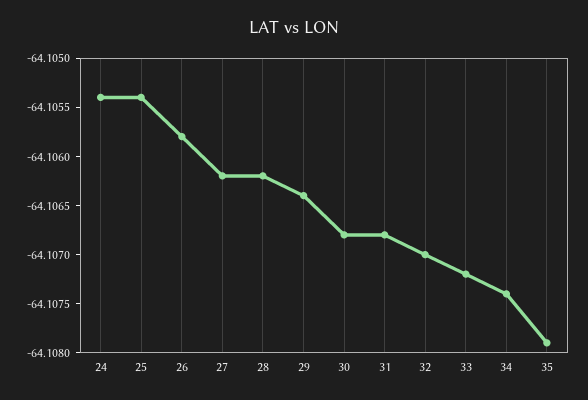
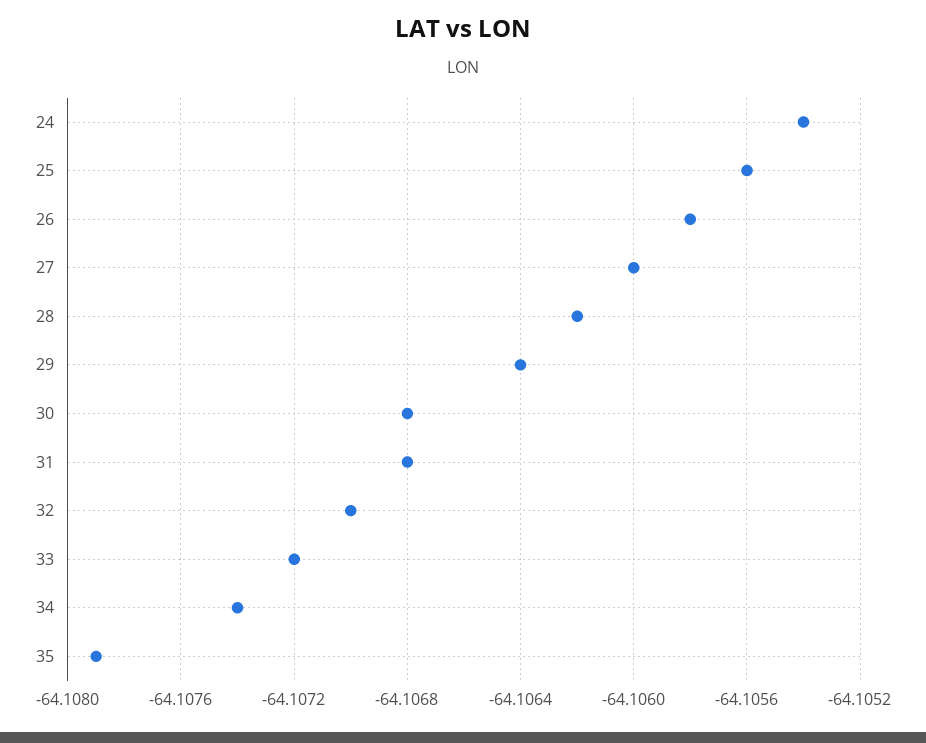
25: -64.1054 -> -64.1056
27: -64.1062 -> -64.106

